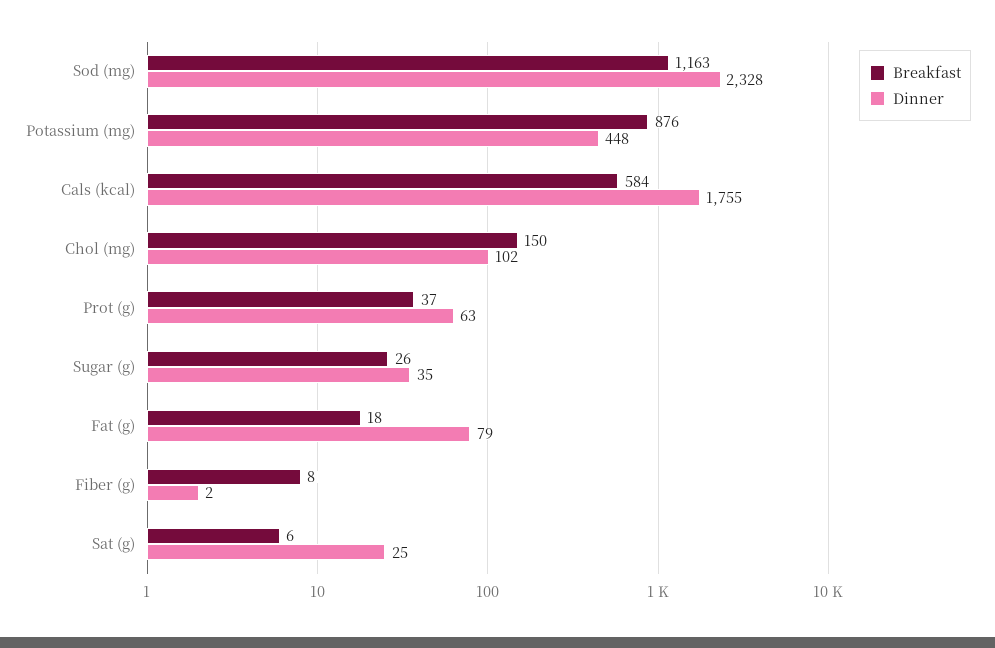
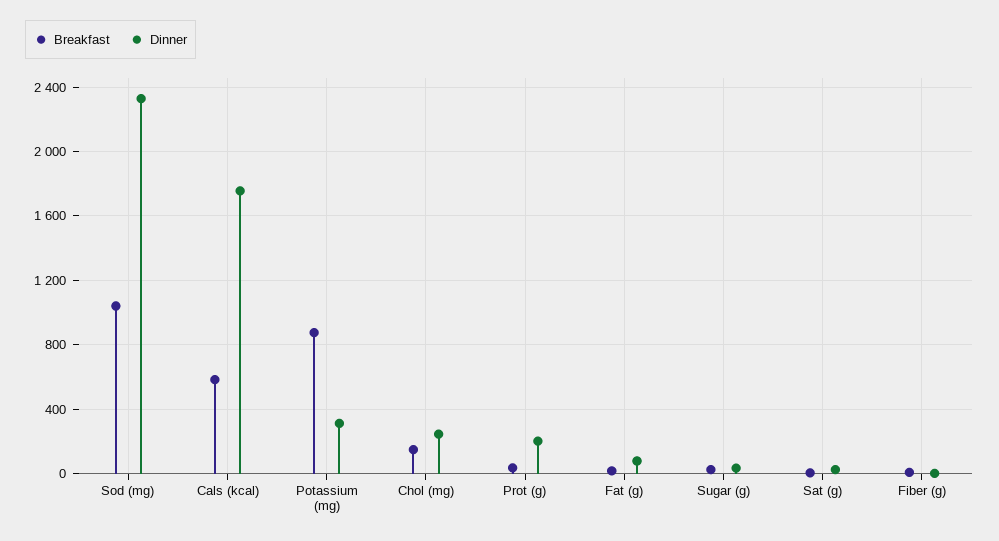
Breakfast, Sod (mg): 1163 -> 1050
Dinner, Potassium (mg): 448 -> 300
Dinner, Chol (mg): 102 -> 250
Dinner, Prot (g): 63 -> 200

